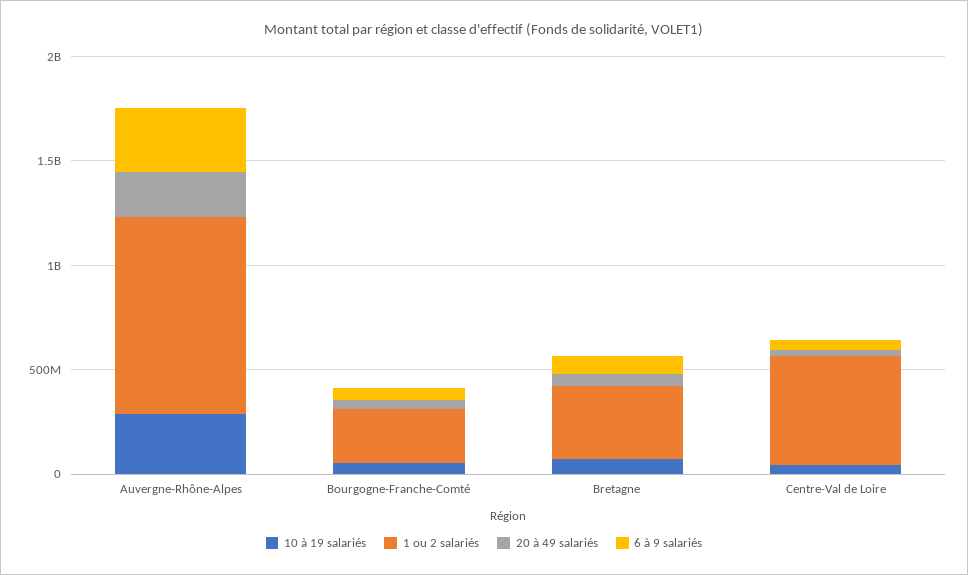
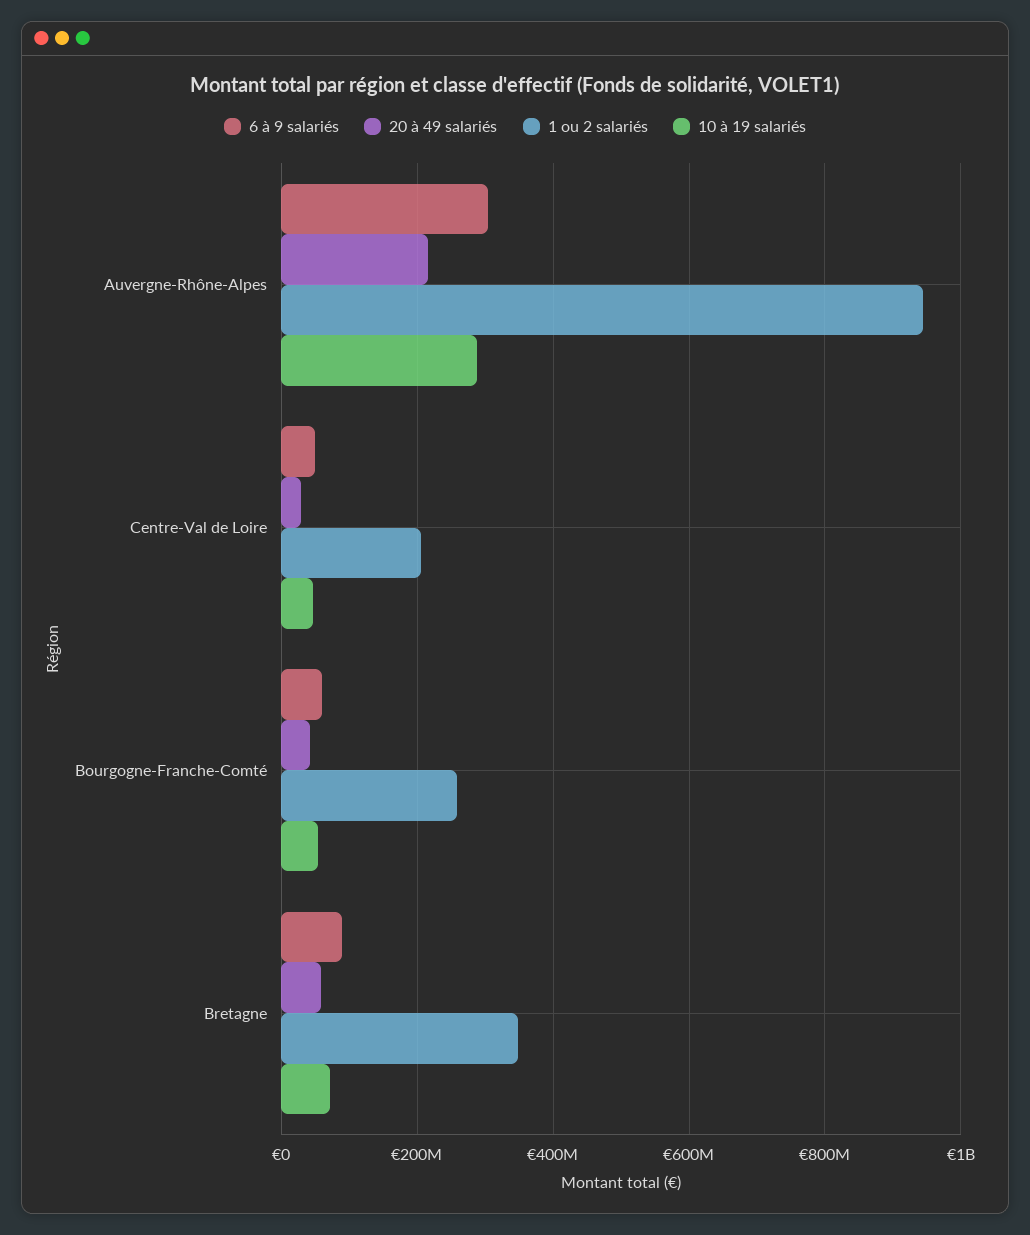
1 ou 2 salariés, Centre-Val de Loire: 500000000 -> 200000000

